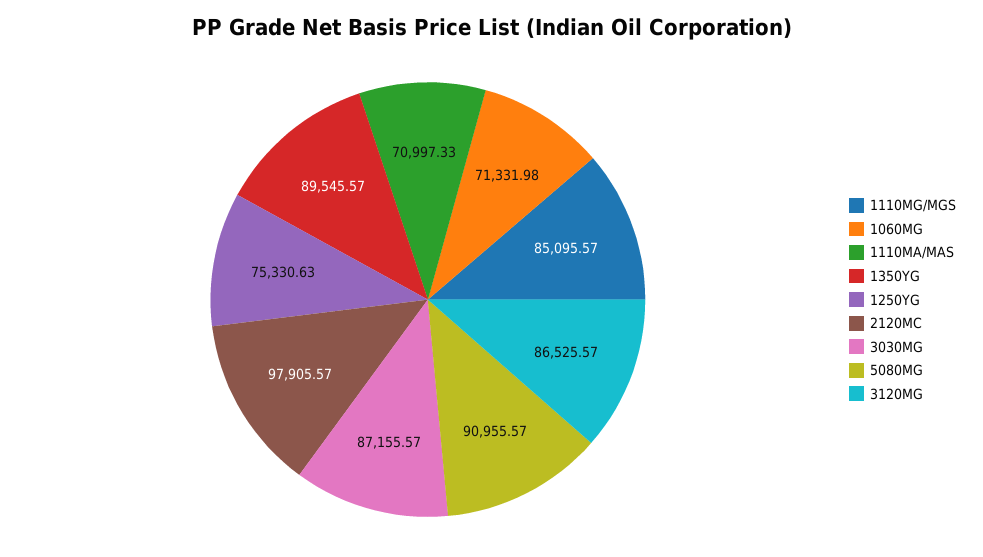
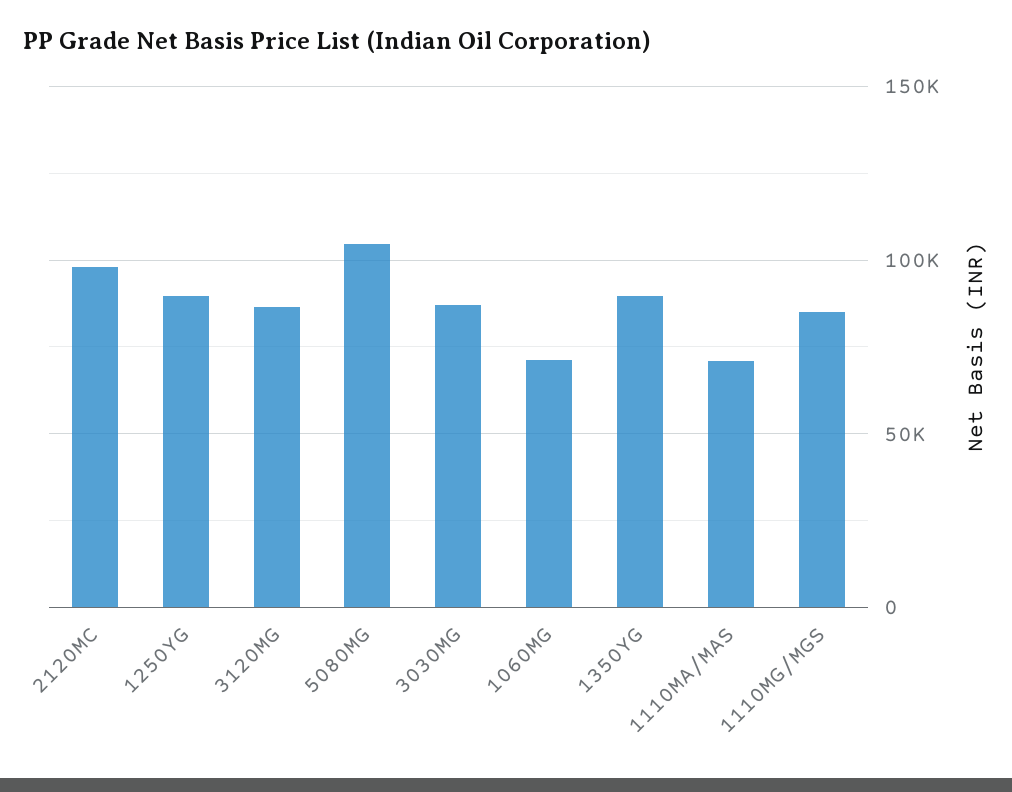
1250YG: 75330.63 -> 90000
5080MG: 90955.57 -> 105000

